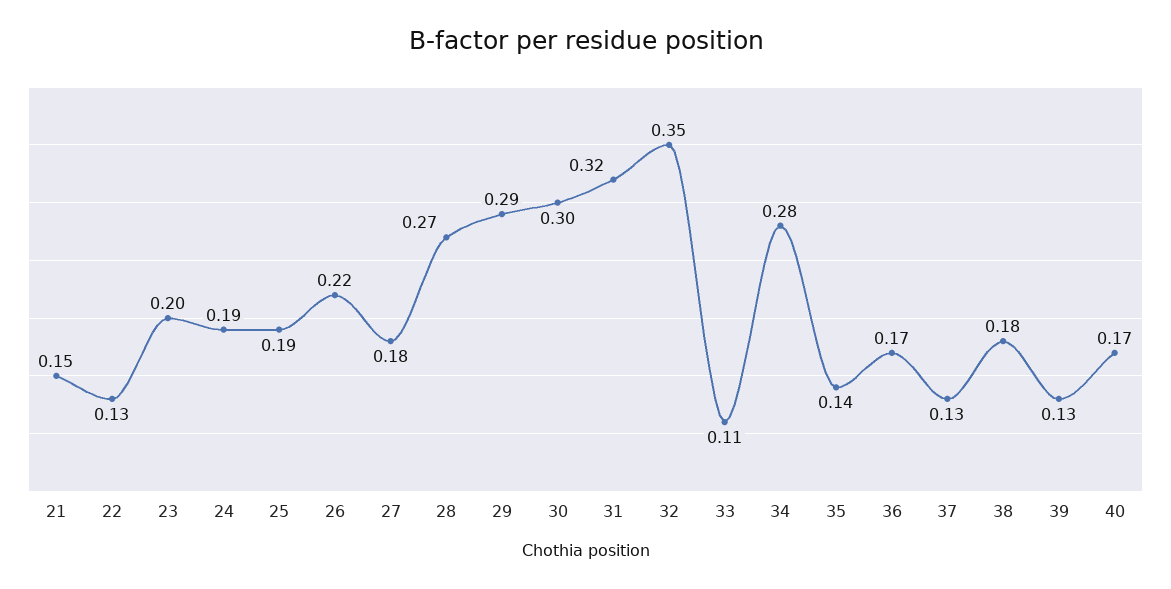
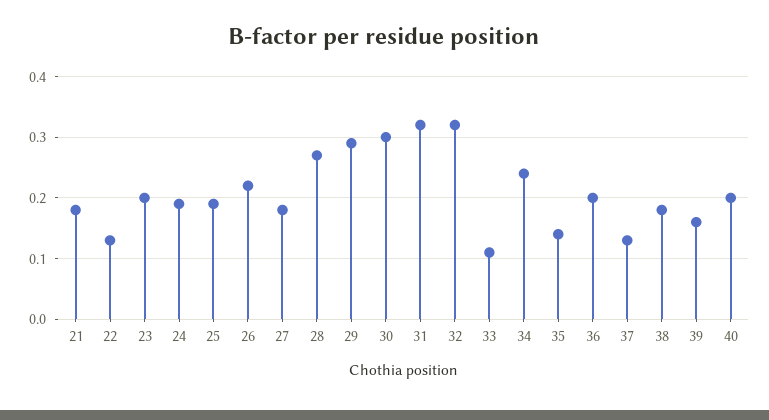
21: 0.15 -> 0.18
32: 0.35 -> 0.32
34: 0.28 -> 0.24
36: 0.17 -> 0.2
39: 0.13 -> 0.16
40: 0.17 -> 0.2

